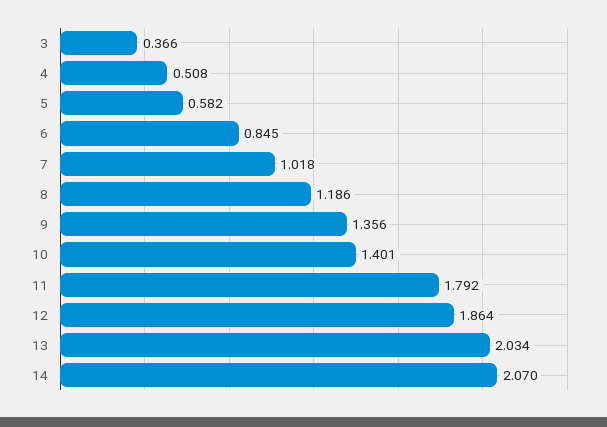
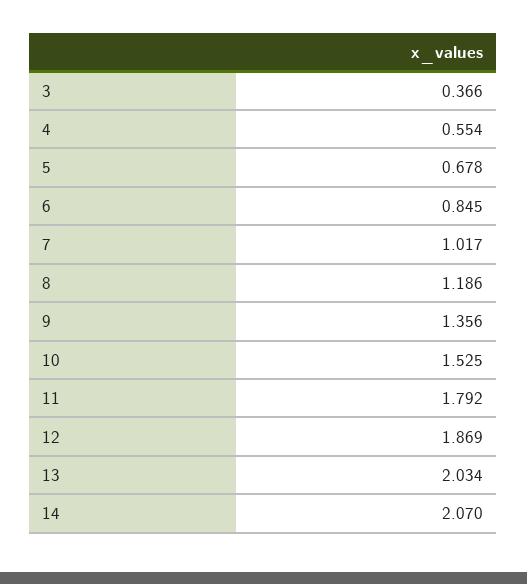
4: 0.508 -> 0.554
5: 0.582 -> 0.678
7: 1.018 -> 1.017
10: 1.401 -> 1.525
12: 1.864 -> 1.869

